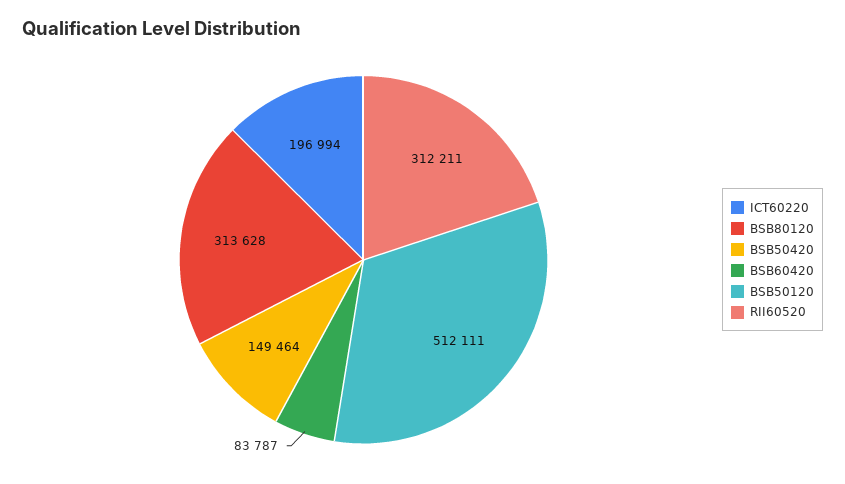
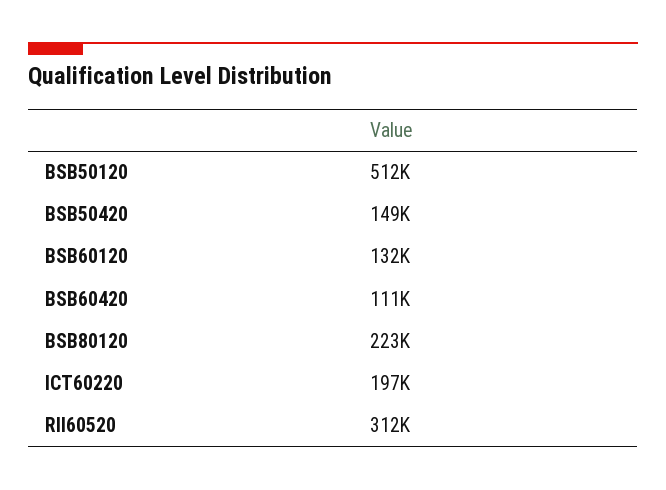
BSB80120: 313628 -> 223000
BSB60420: 83787 -> 111000
BSB60120: none -> 132000

